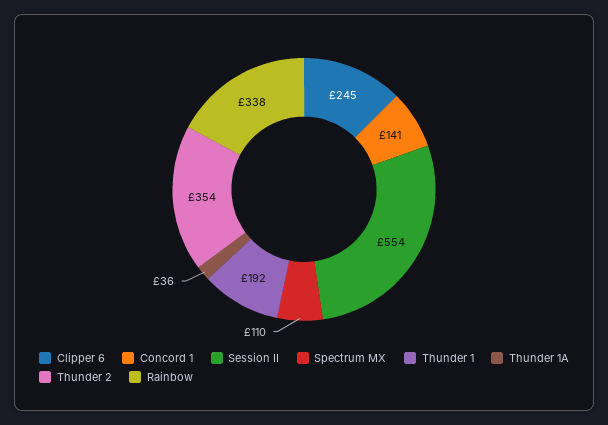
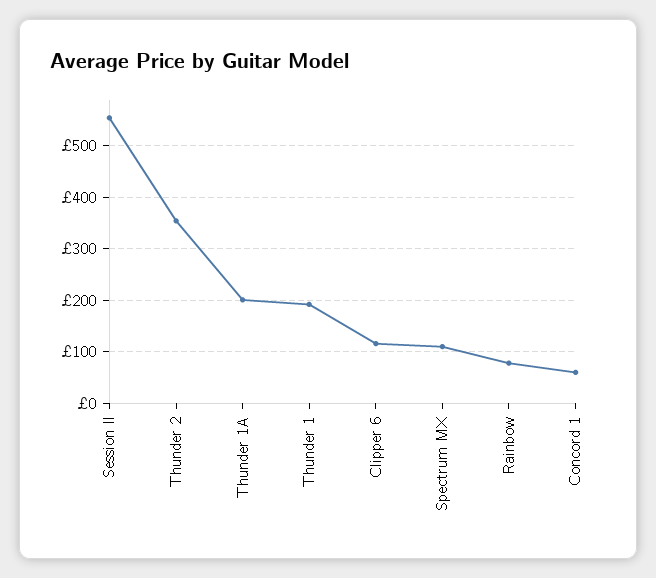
Clipper 6: 245 -> 120
Concord 1: 141 -> 60
Thunder 1A: 36 -> 200
Rainbow: 338 -> 80

